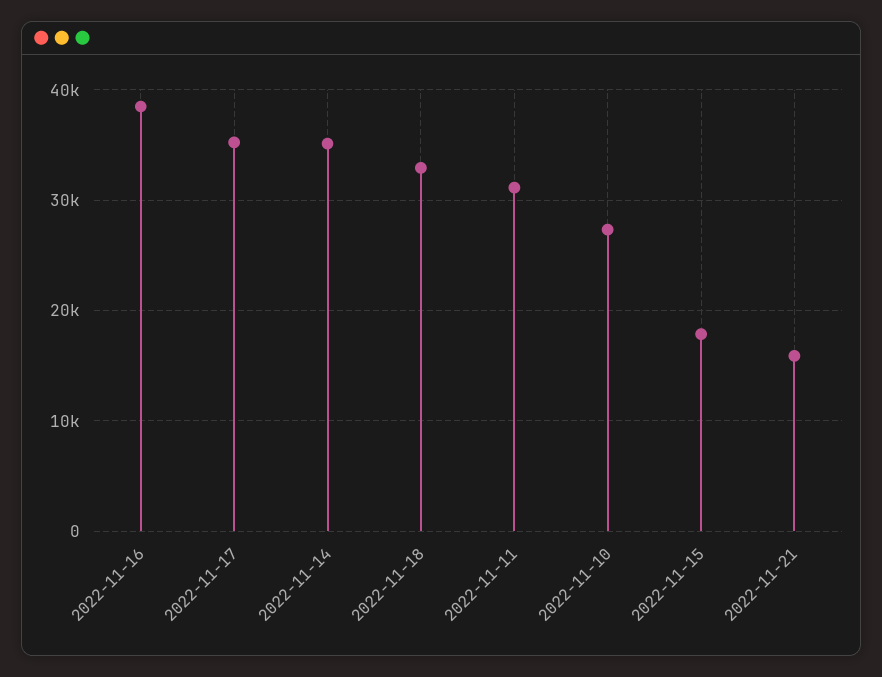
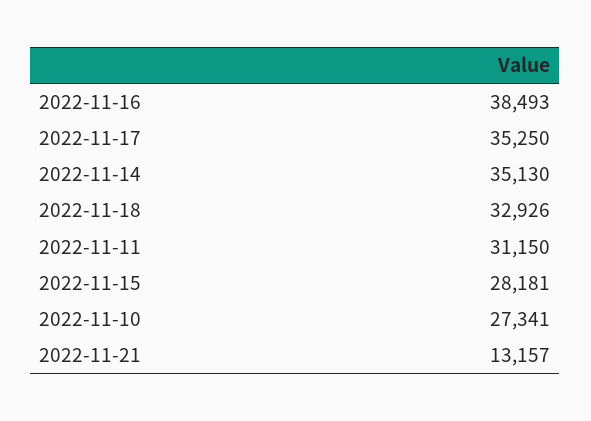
2022-11-15: 18000 -> 28181
2022-11-21: 16000 -> 13157

